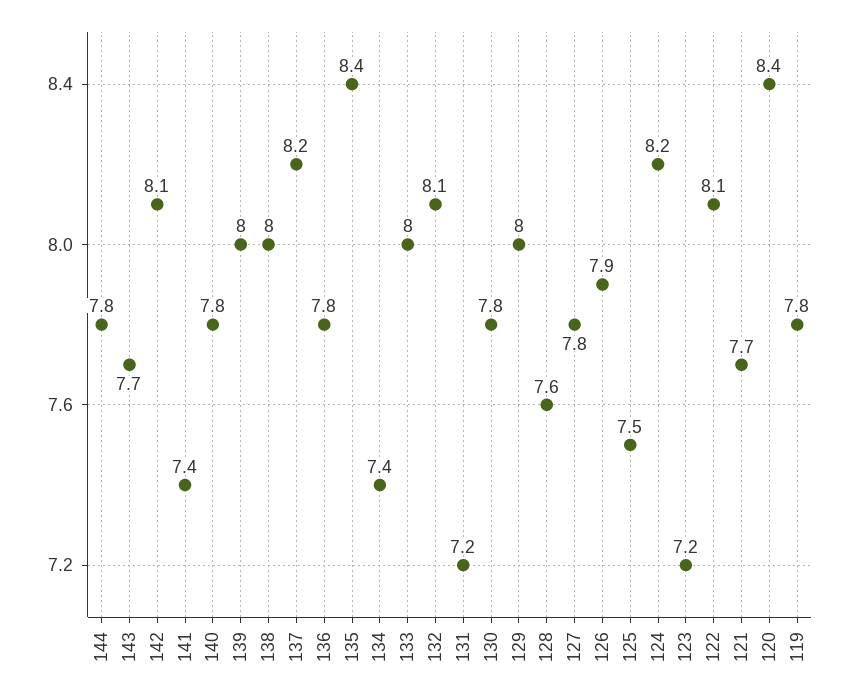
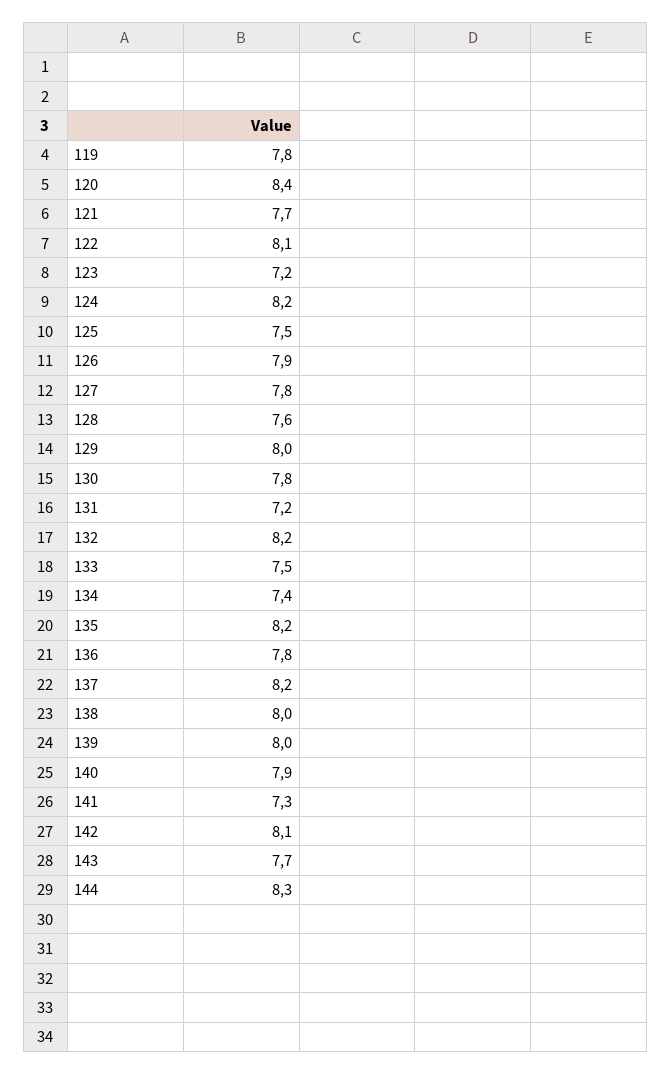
144: 7.8 -> 8.3
141: 7.4 -> 7.3
140: 7.8 -> 7.9
135: 8.4 -> 8.2
133: 8 -> 7.5
132: 8.1 -> 8.2

